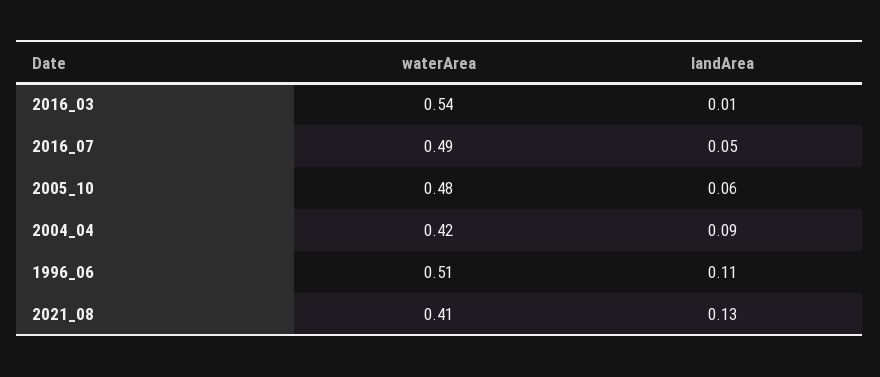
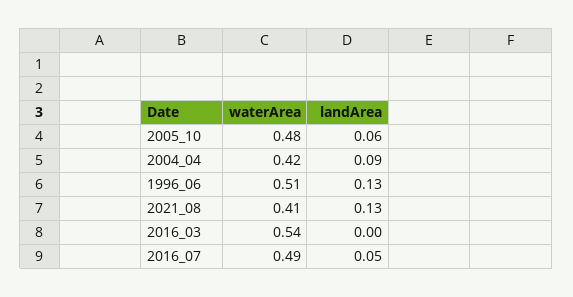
landArea, 2016_03: 0.01 -> 0
landArea, 1996_06: 0.11 -> 0.13

